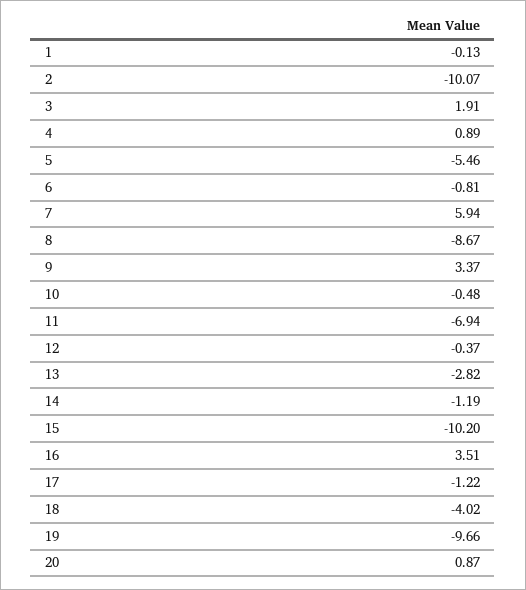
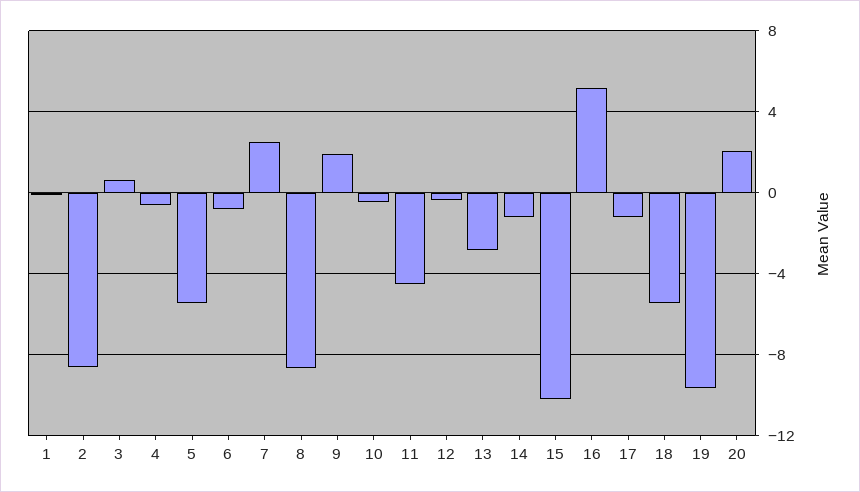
2: -10.07 -> -8.5
3: 1.91 -> 0.5
4: 0.89 -> -0.5
7: 5.94 -> 2.5
9: 3.37 -> 2
11: -6.94 -> -4.5
16: 3.51 -> 5
18: -4.02 -> -5.5
20: 0.87 -> 2

